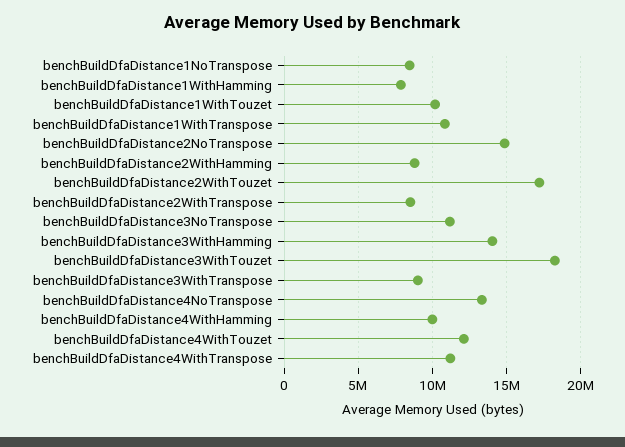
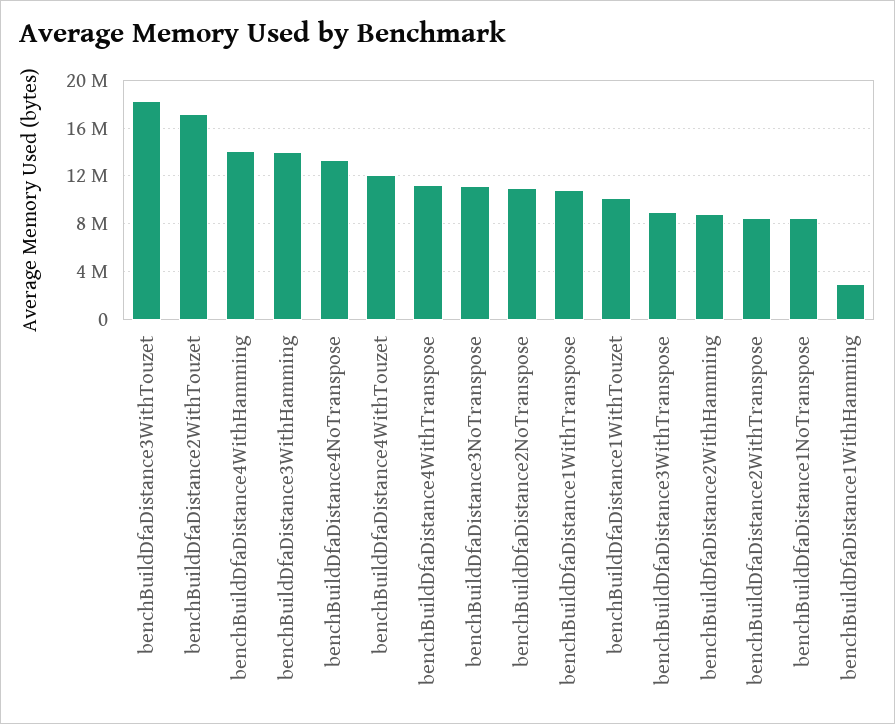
benchBuildDfaDistance1WithHamming: 8000000 -> 3000000
benchBuildDfaDistance2NoTranspose: 15000000 -> 11000000
benchBuildDfaDistance4WithHamming: 10000000 -> 14000000

